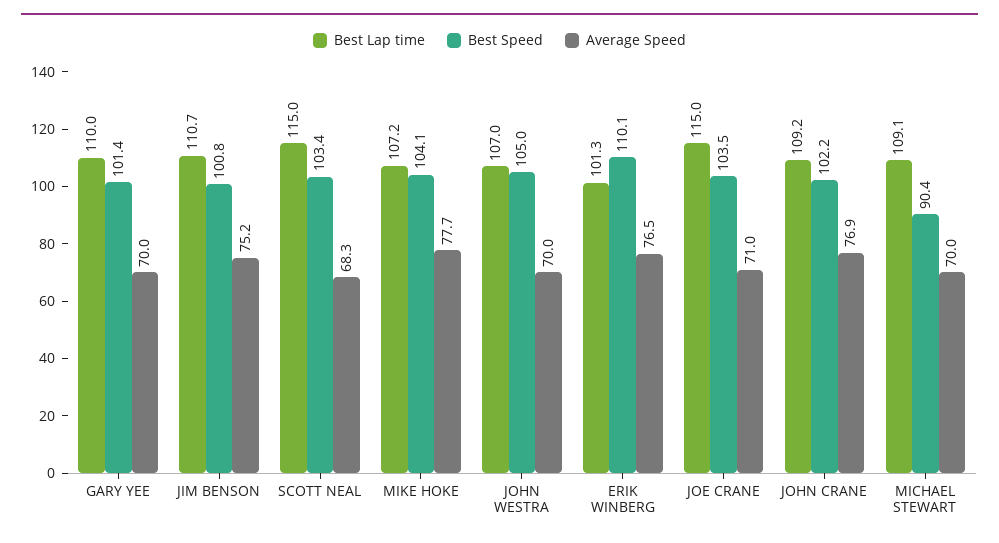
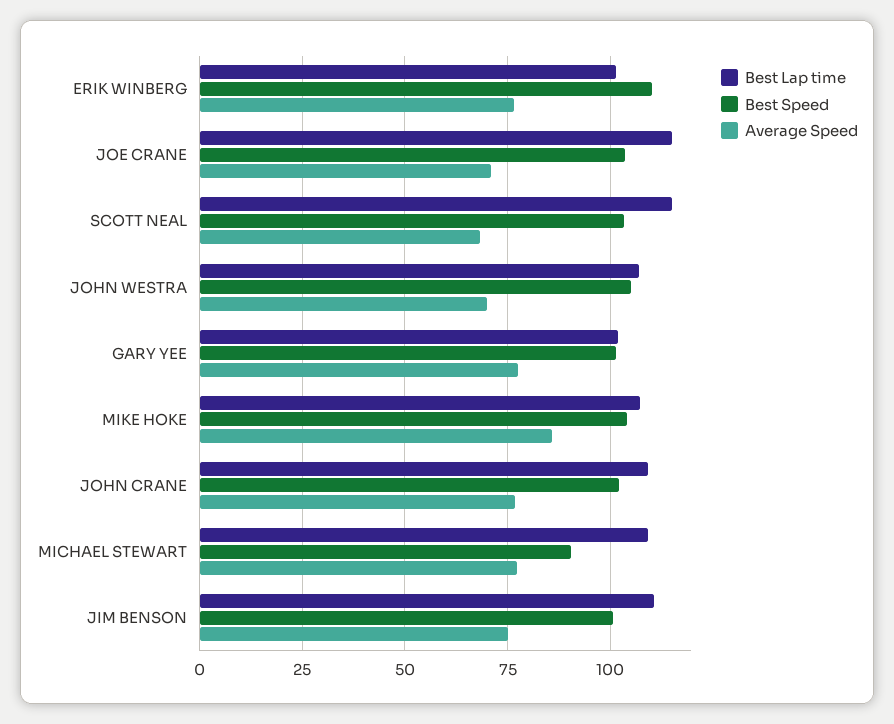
Best Lap time, GARY YEE: 110 -> 102.5
Average Speed, GARY YEE: 70 -> 77.5
Average Speed, MIKE HOKE: 77.7 -> 85
Average Speed, MICHAEL STEWART: 70 -> 77.5

